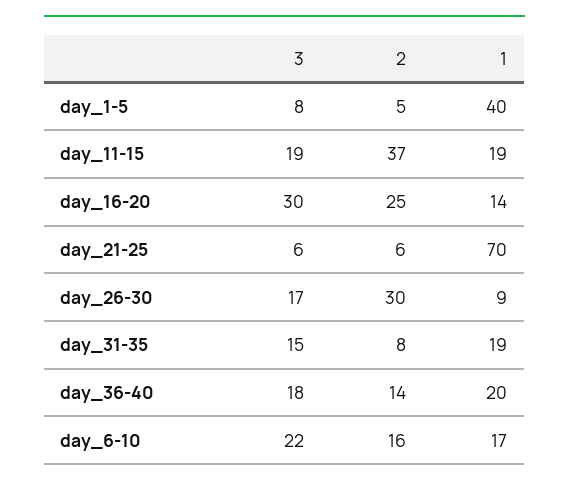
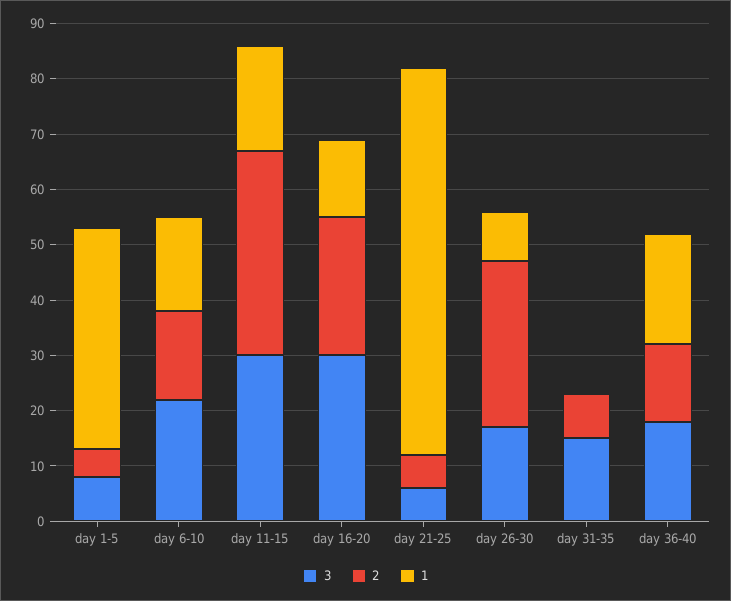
3, day_11-15: 19 -> 30
1, day_31-35: 19 -> 0

